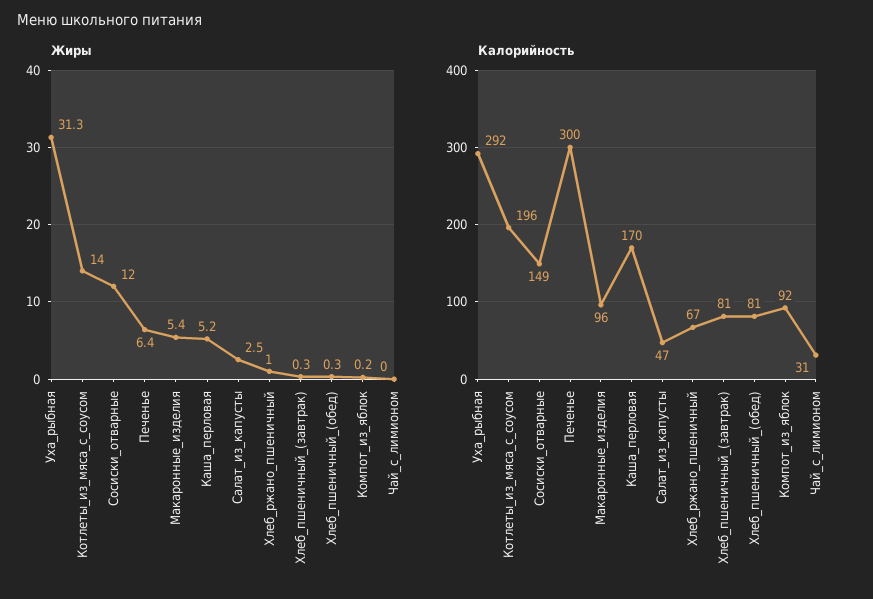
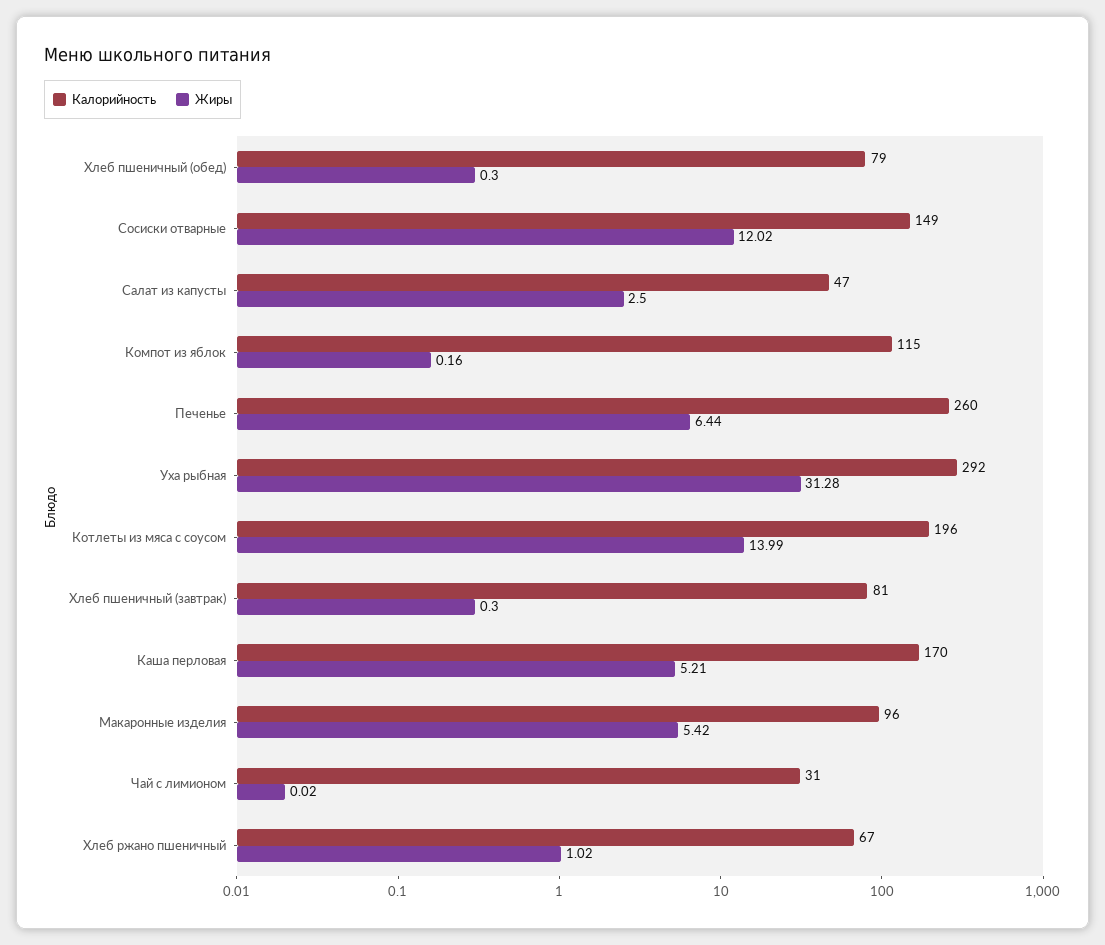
Калорийность, Печенье: 300 -> 260
Калорийность, Хлеб_пшеничный_(обед): 81 -> 79
Калорийность, Компот_из_яблок: 92 -> 115

